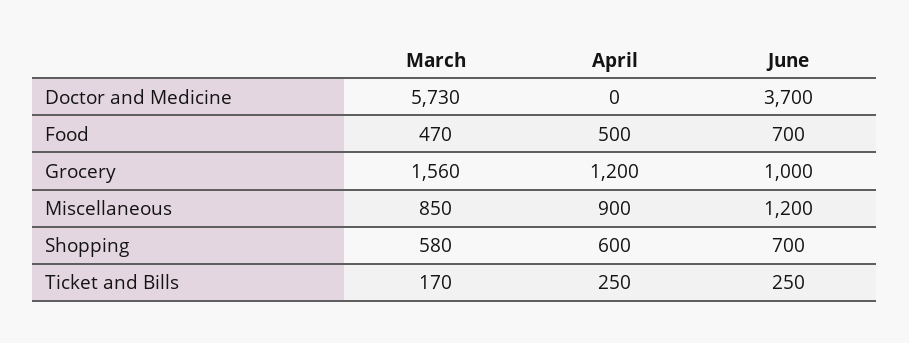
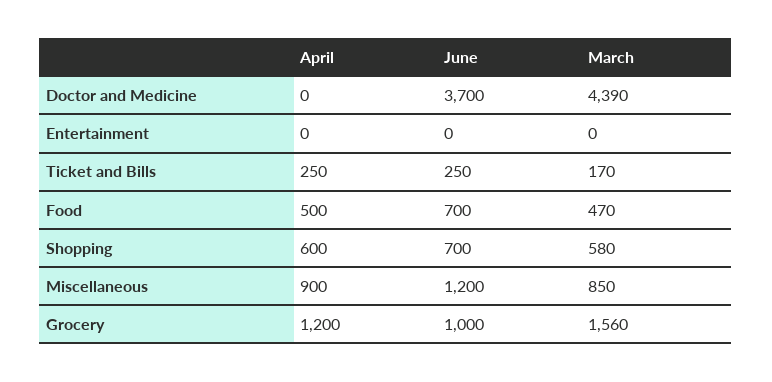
March, Doctor and Medicine: 5730 -> 4390
April, Entertainment: none -> 0
June, Entertainment: none -> 0
March, Entertainment: none -> 0

